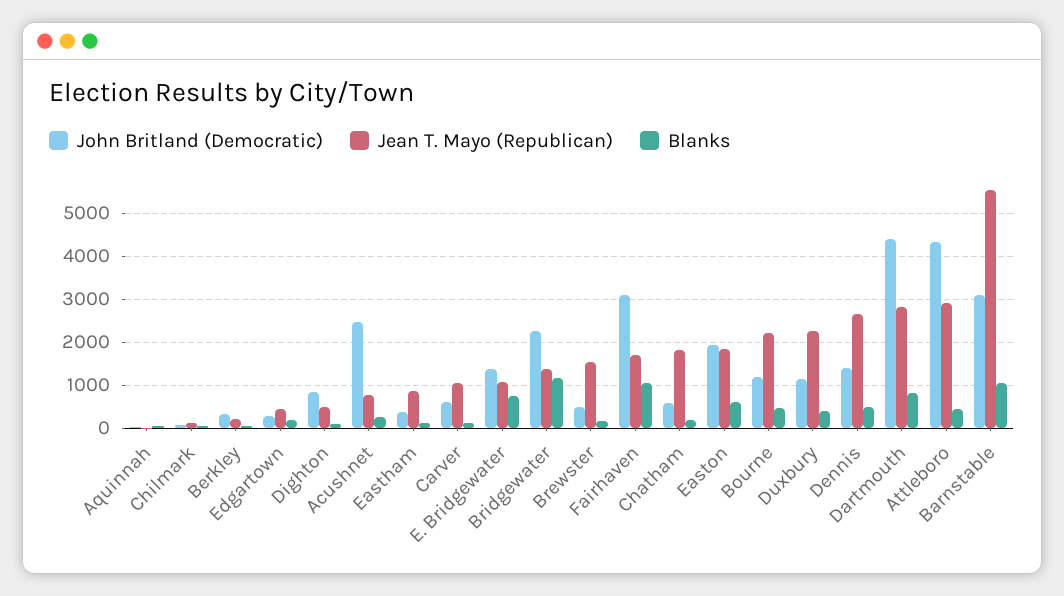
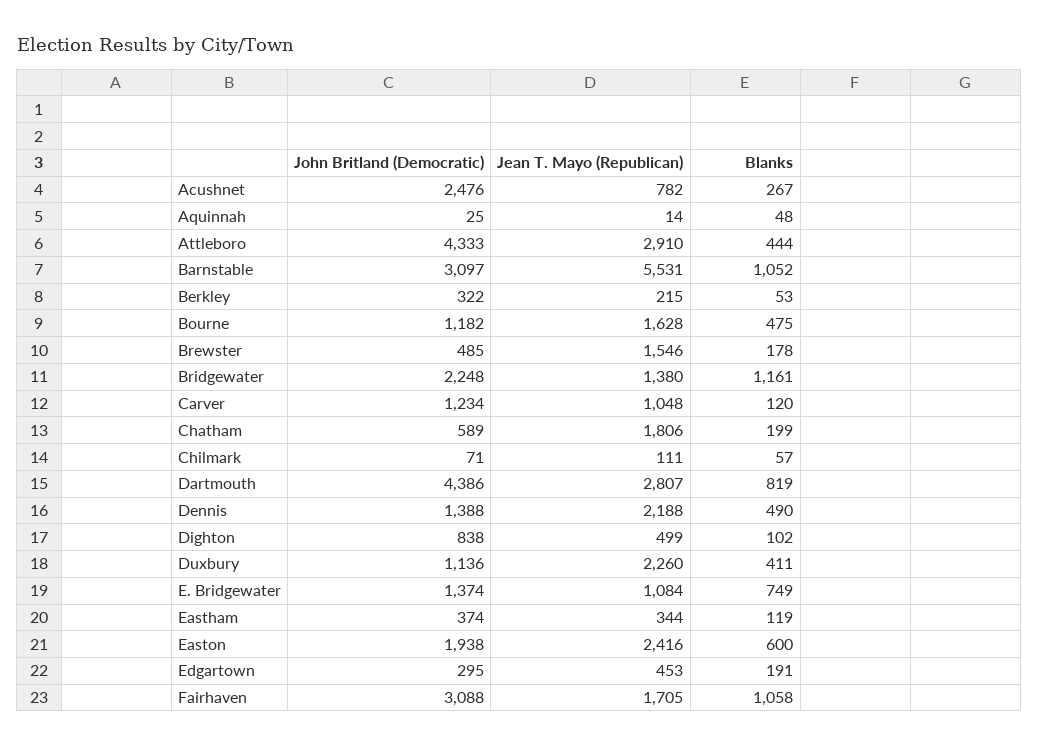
Jean T. Mayo (Republican), Eastham: 800 -> 344
John Britland (Democratic), Carver: 600 -> 1234
Jean T. Mayo (Republican), Easton: 1800 -> 2416
Jean T. Mayo (Republican), Bourne: 2200 -> 1628
Jean T. Mayo (Republican), Dennis: 2600 -> 2188

